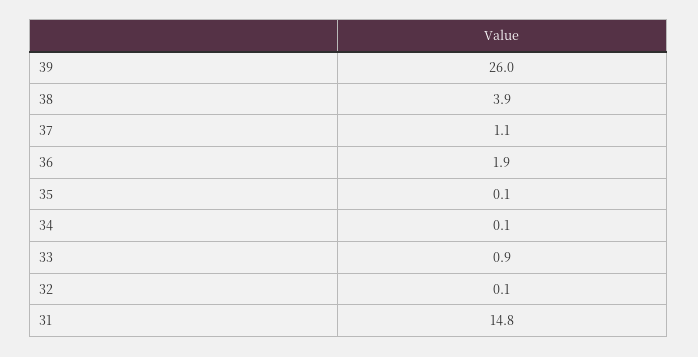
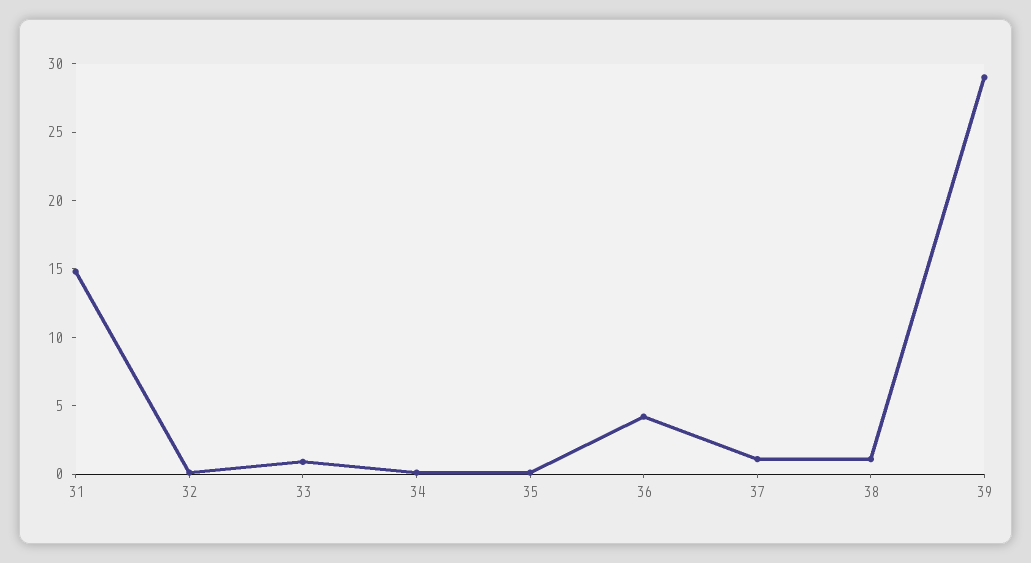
39: 26 -> 29
38: 3.9 -> 1
36: 1.9 -> 4

